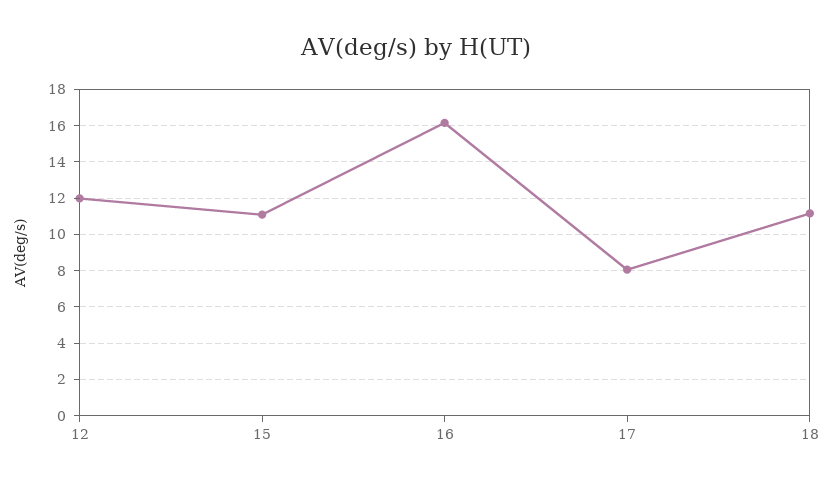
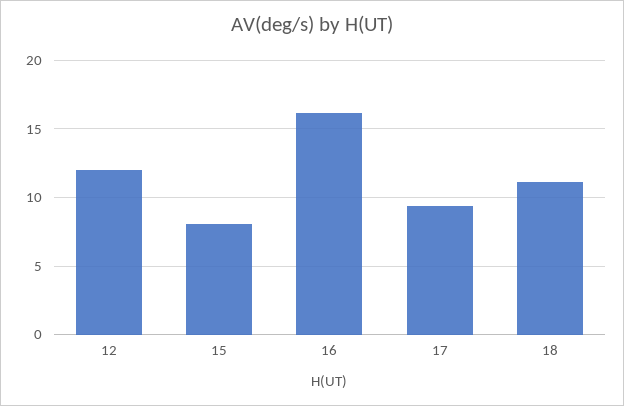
15: 11 -> 8
17: 8 -> 9.5

